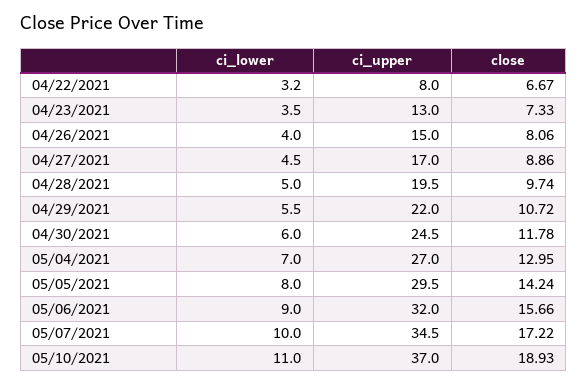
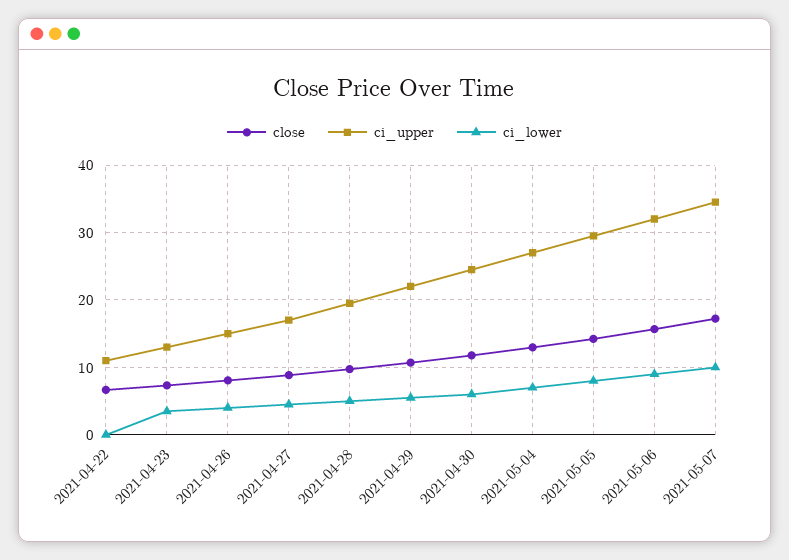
ci_lower, 04/22/2021: 3.2 -> 0
ci_upper, 04/22/2021: 8 -> 11
ci_lower, 05/10/2021: 11 -> none
ci_upper, 05/10/2021: 37 -> none
close, 05/10/2021: 18.93 -> none

